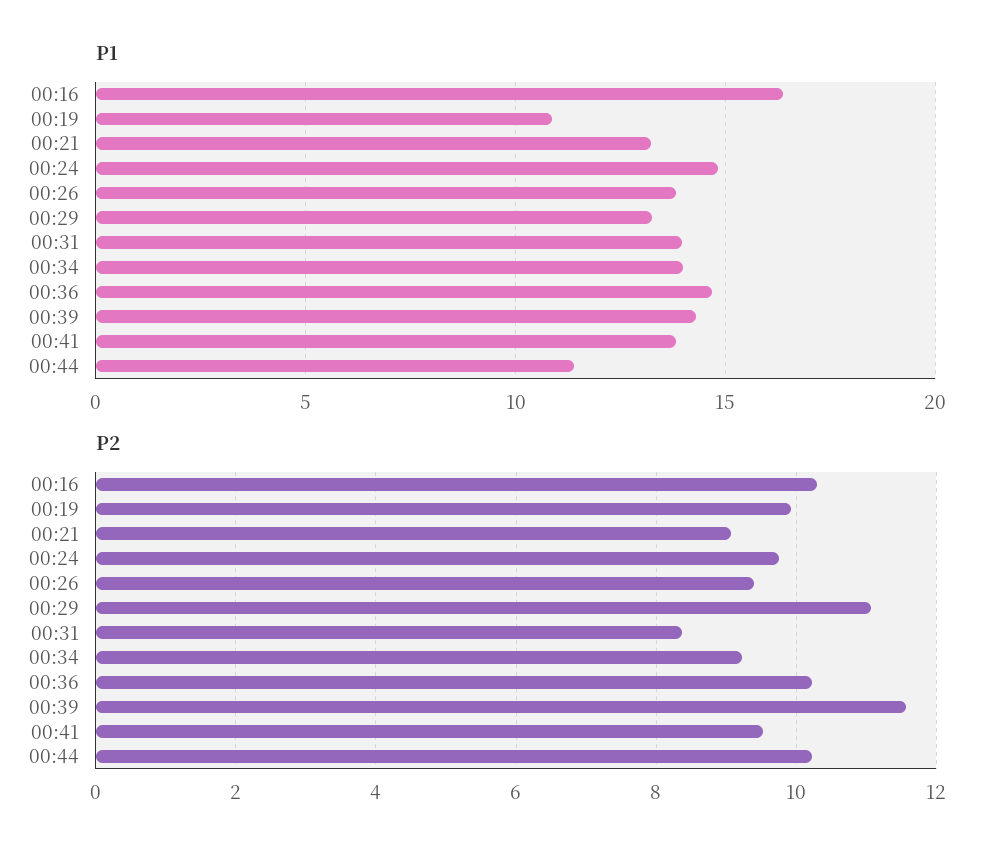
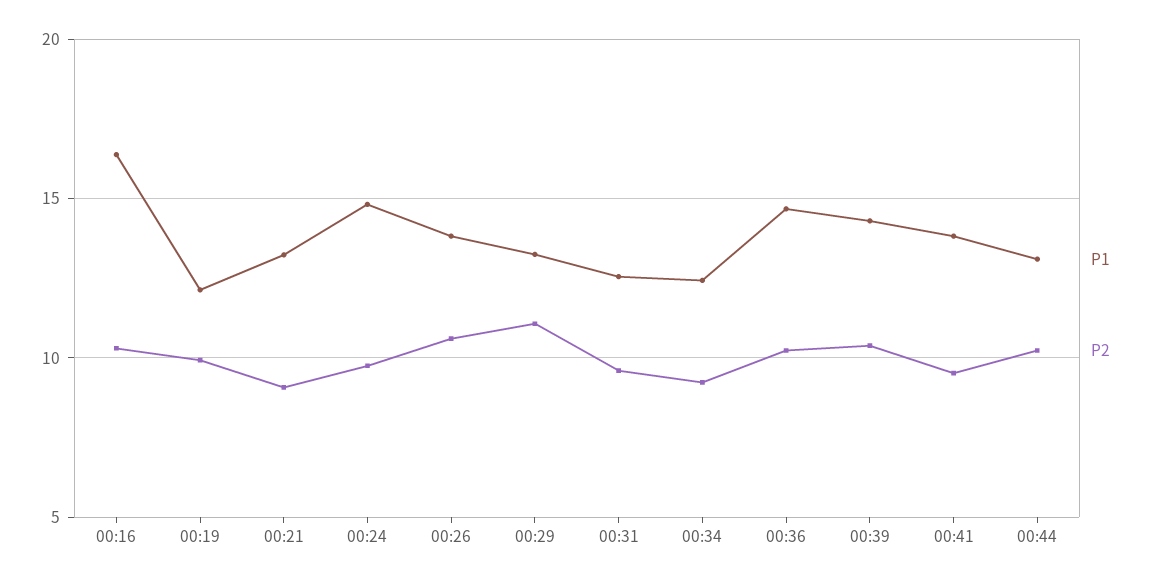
P1, 00:19: 11 -> 12
P1, 00:31: 14 -> 12.5
P1, 00:34: 14 -> 12.5
P1, 00:44: 11.5 -> 13
P2, 00:26: 9.4 -> 10.5
P2, 00:31: 8.4 -> 9.5
P2, 00:39: 11.6 -> 10.5

